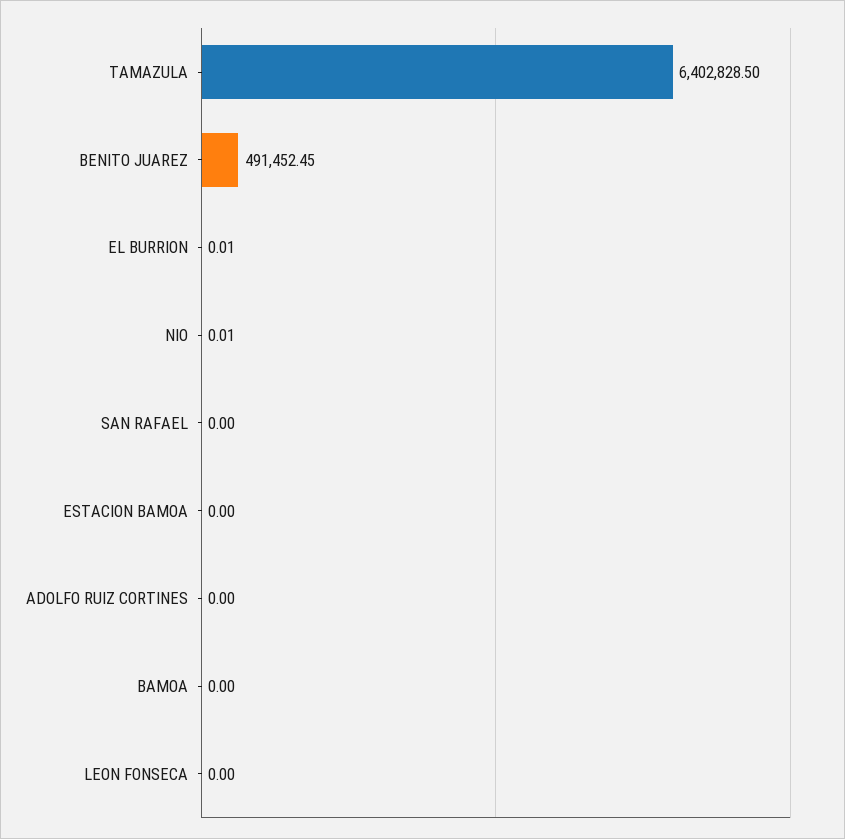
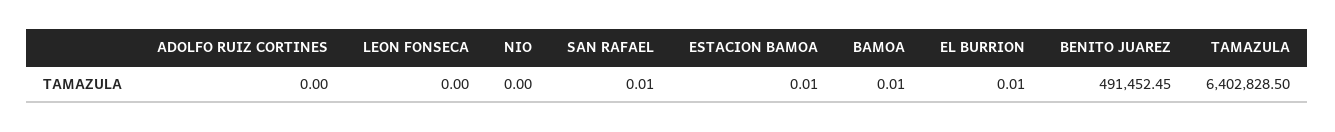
NIO: 0.01 -> 0
SAN RAFAEL: 0 -> 0.01
ESTACION BAMOA: 0 -> 0.01
BAMOA: 0 -> 0.01

